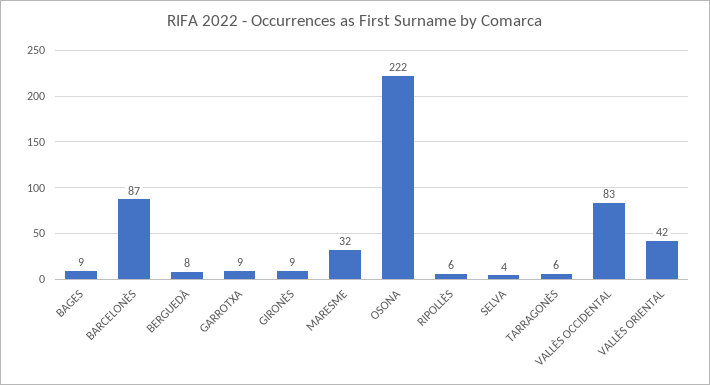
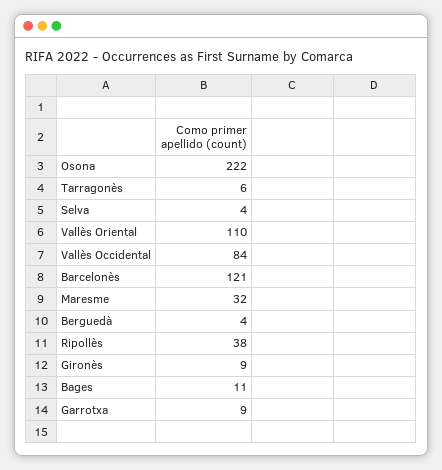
BAGES: 9 -> 11
BARCELONÈS: 87 -> 121
BERGUEDÀ: 8 -> 4
RIPOLLÈS: 6 -> 38
VALLÈS OCCIDENTAL: 83 -> 84
VALLÈS ORIENTAL: 42 -> 110

